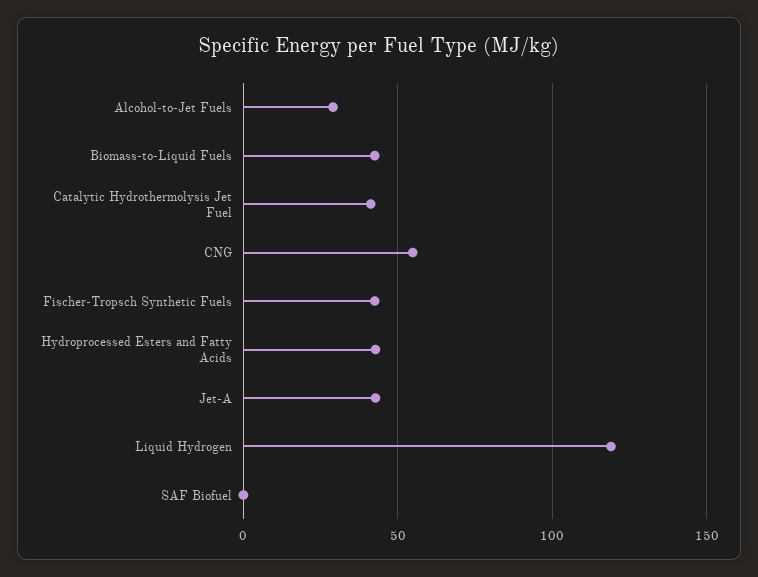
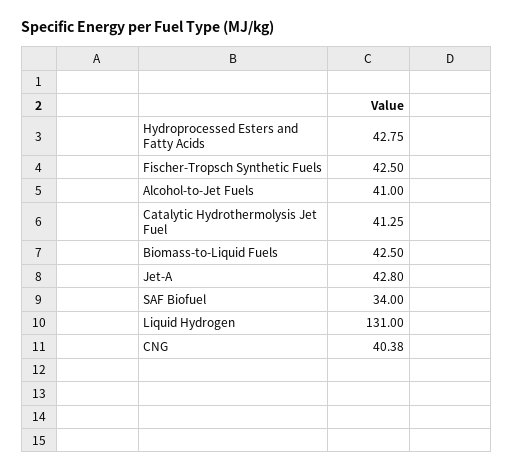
Alcohol-to-Jet Fuels: 30 -> 41
CNG: 55 -> 40.38
Liquid Hydrogen: 120 -> 131
SAF Biofuel: 0 -> 34

